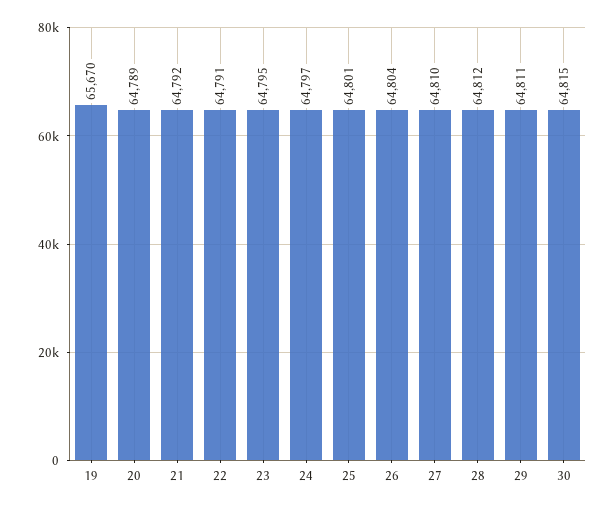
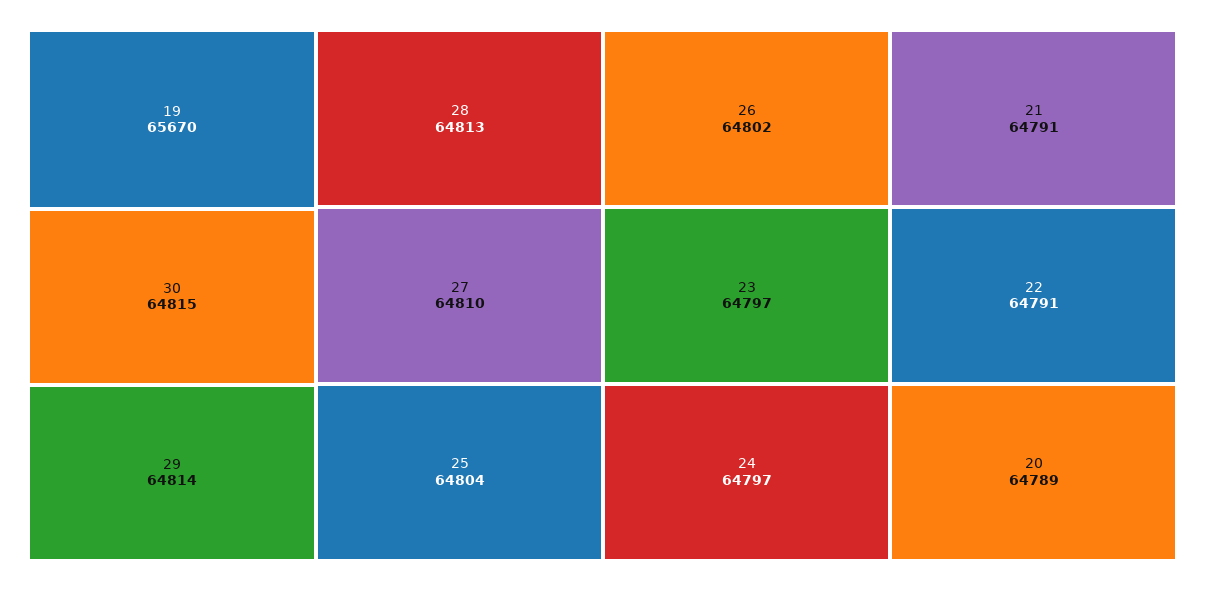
21: 64792 -> 64791
23: 64795 -> 64797
25: 64801 -> 64804
26: 64804 -> 64802
28: 64812 -> 64813
29: 64811 -> 64814

